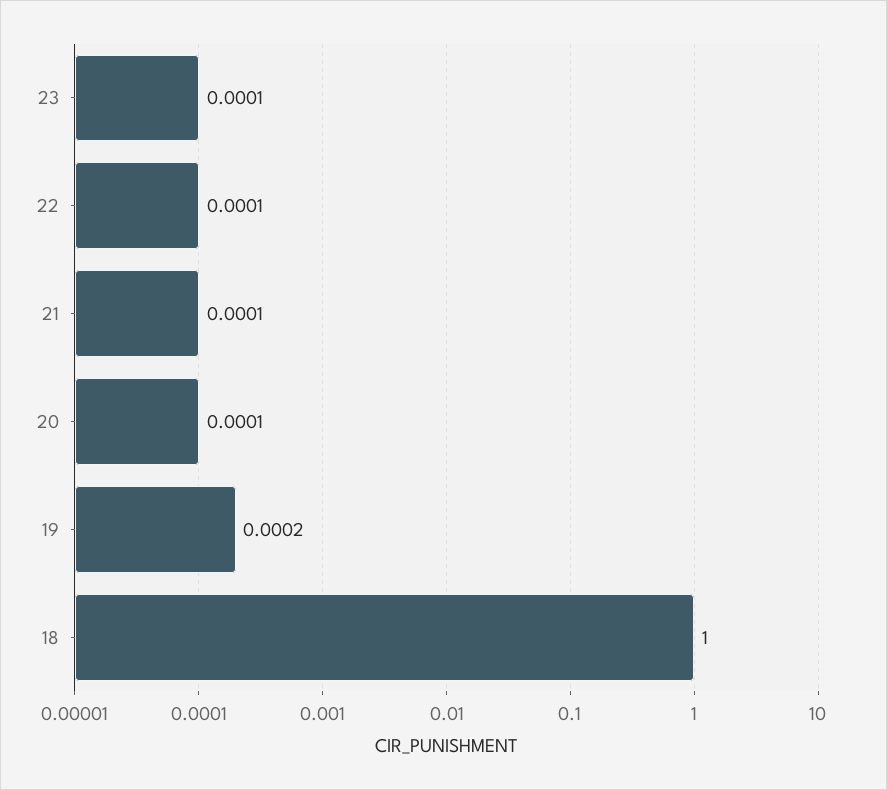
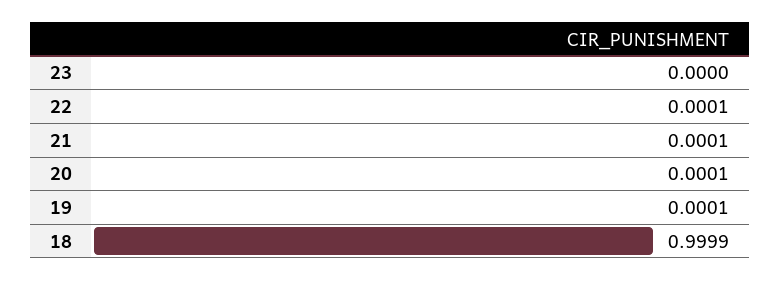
23: 0.0001 -> 0
19: 0.0002 -> 0.0001
18: 1 -> 0.9999

